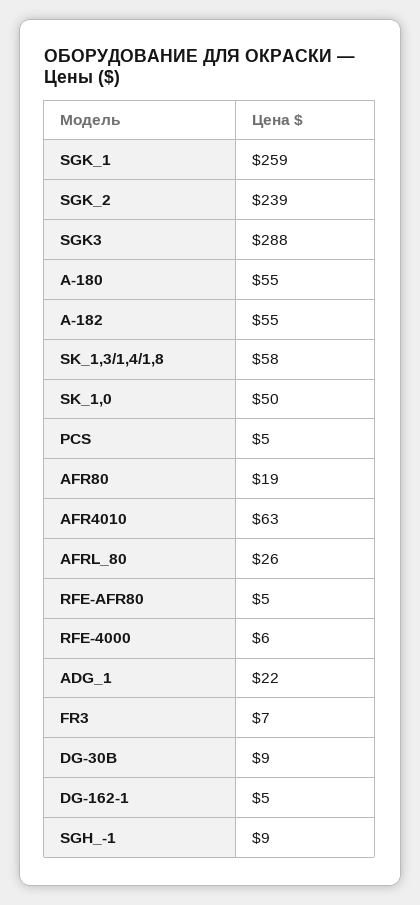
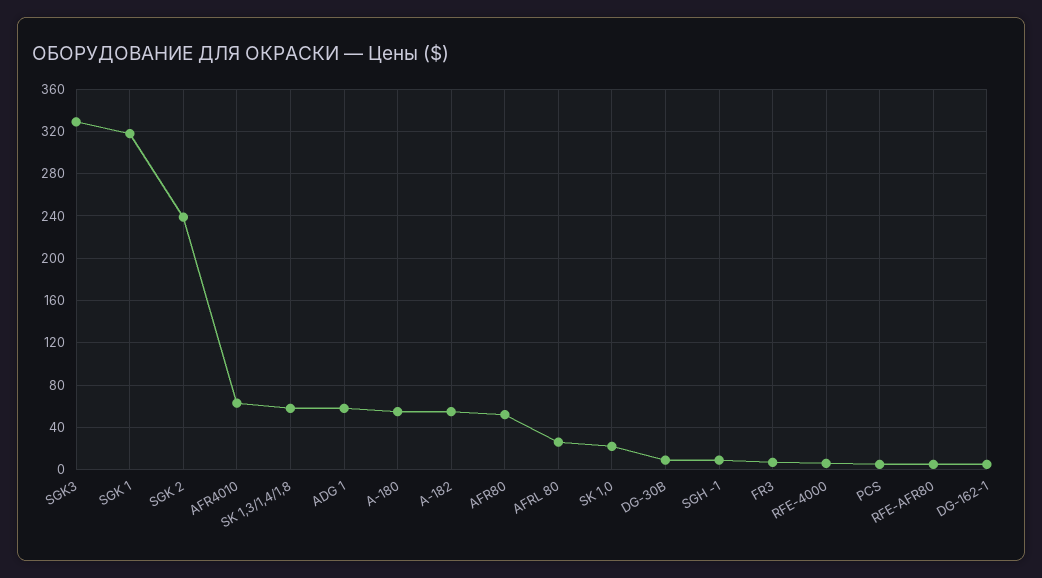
SGK_1: 259 -> 320
SGK3: 288 -> 330
SK_1,0: 50 -> 20
AFR80: 19 -> 50
ADG_1: 22 -> 60

